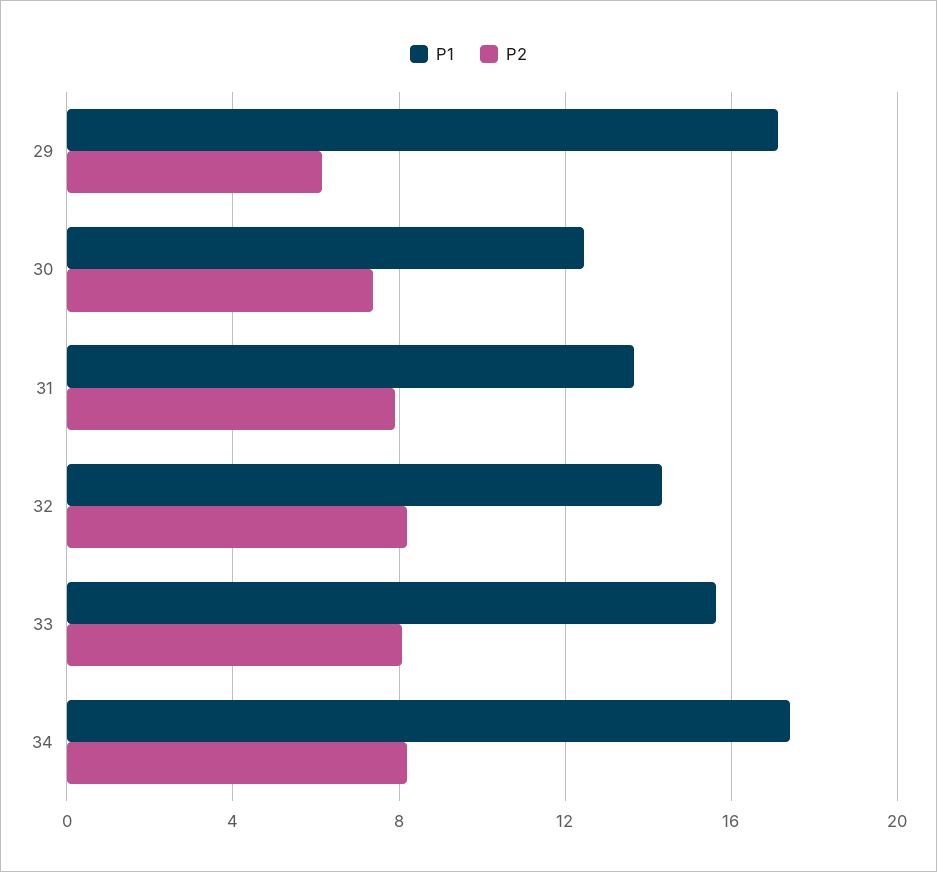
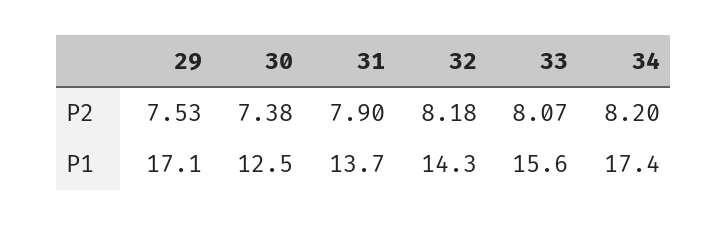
P2, 29: 6 -> 7.53

